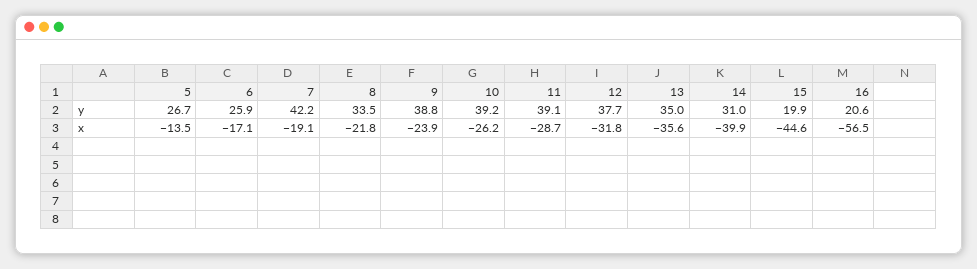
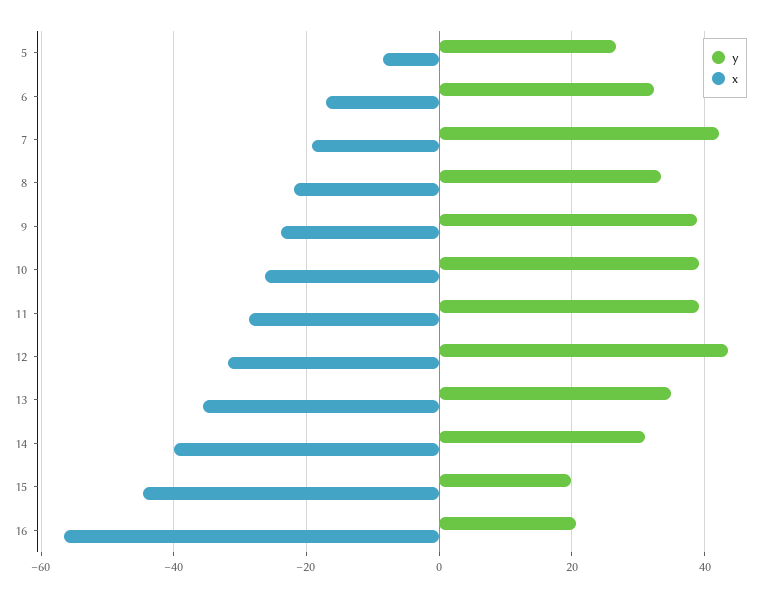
y, 6: 25.9 -> 32
y, 12: 37.7 -> 44
x, 5: -13.5 -> -8

